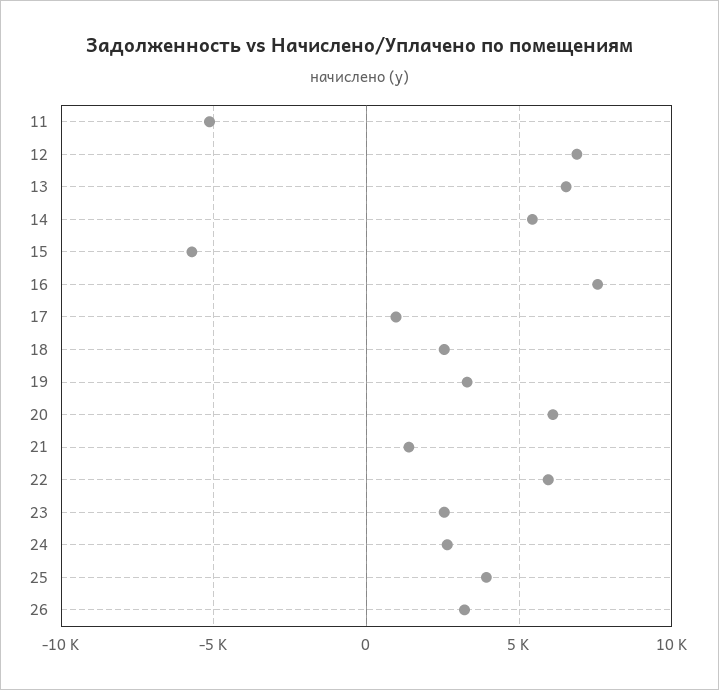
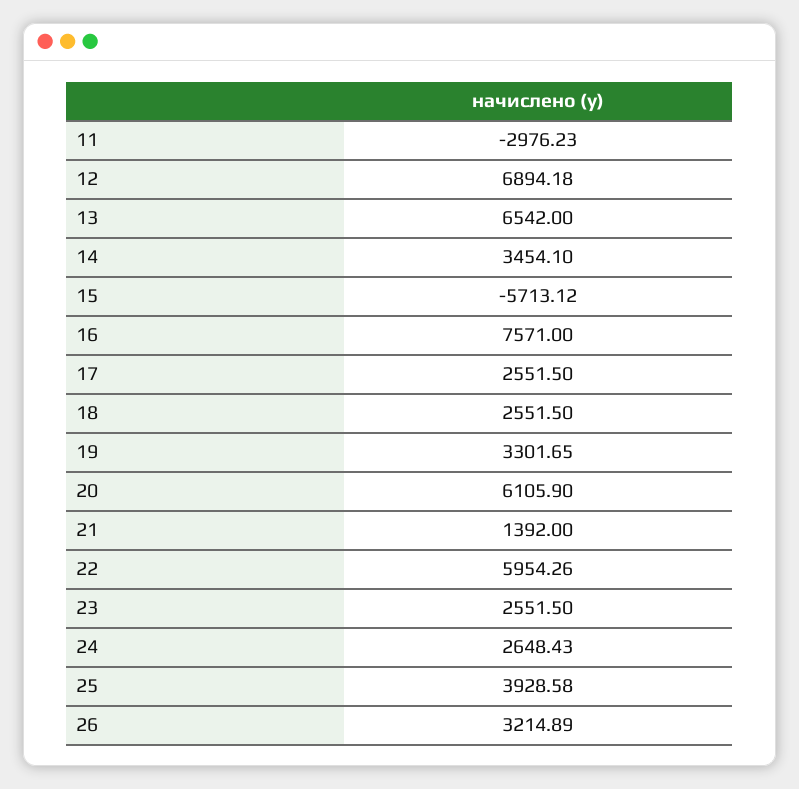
11: -5000 -> -2976.23
14: 5500 -> 3454.1
17: 1000 -> 2551.5

